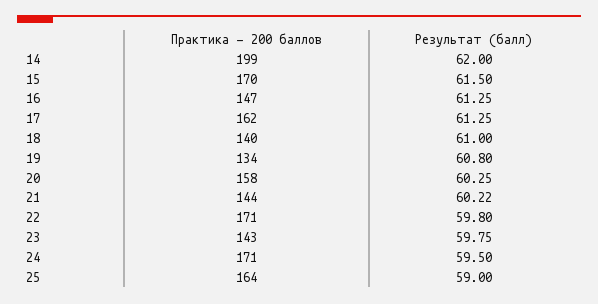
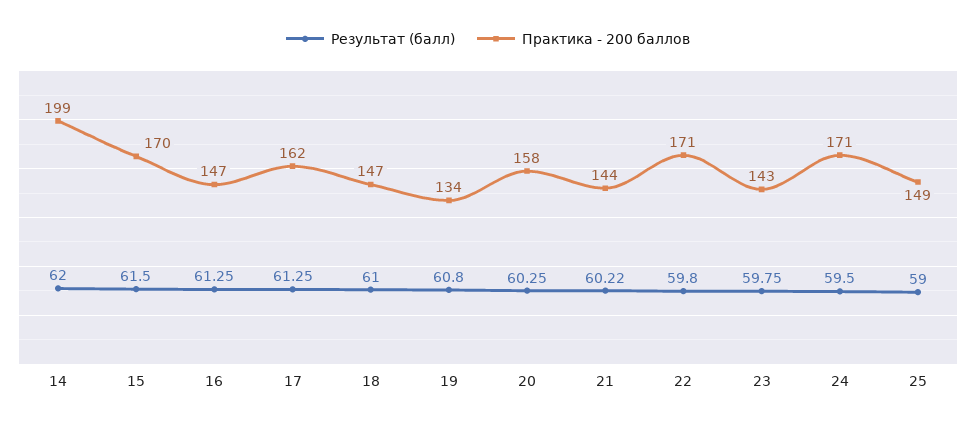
Практика - 200 баллов, 18: 140 -> 147
Практика - 200 баллов, 25: 164 -> 149

